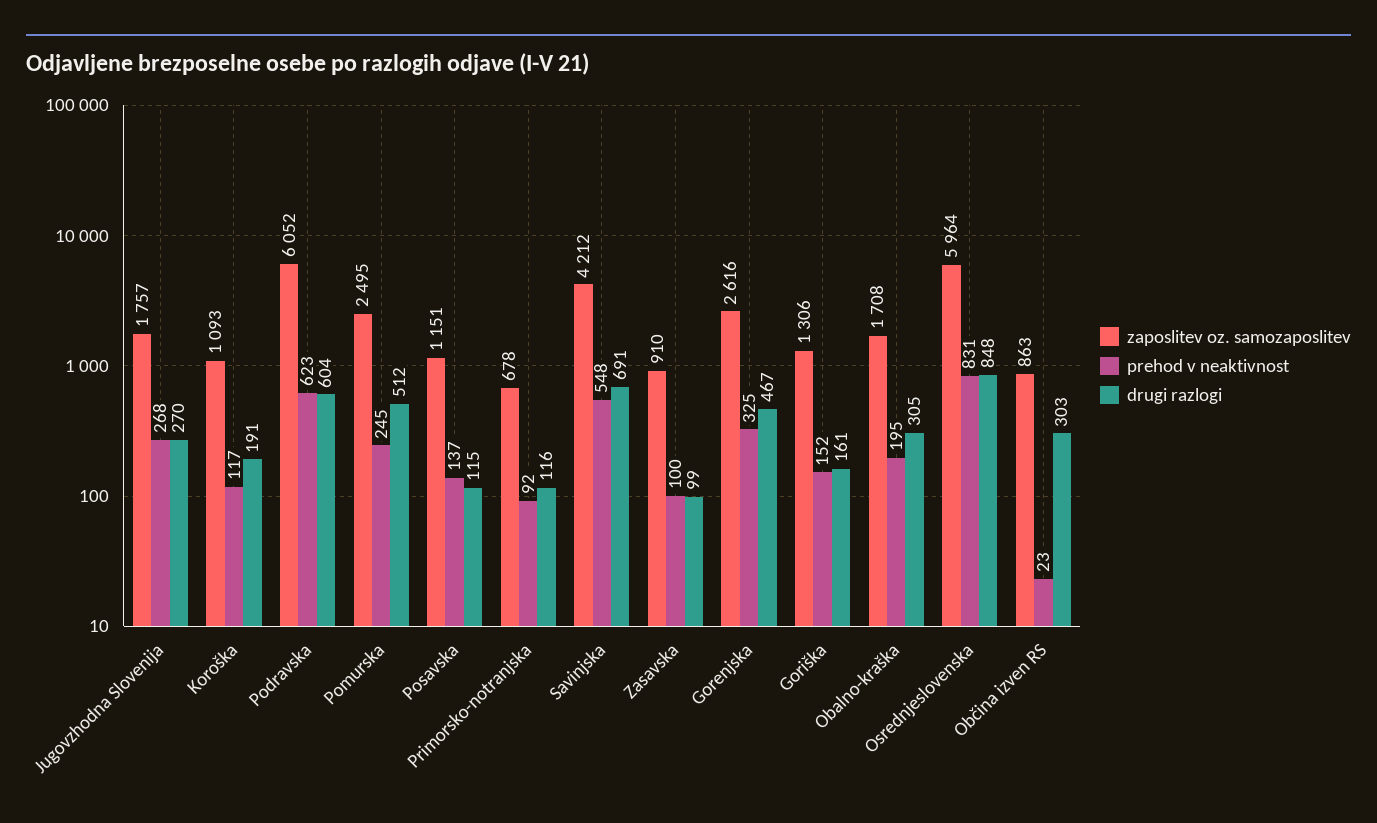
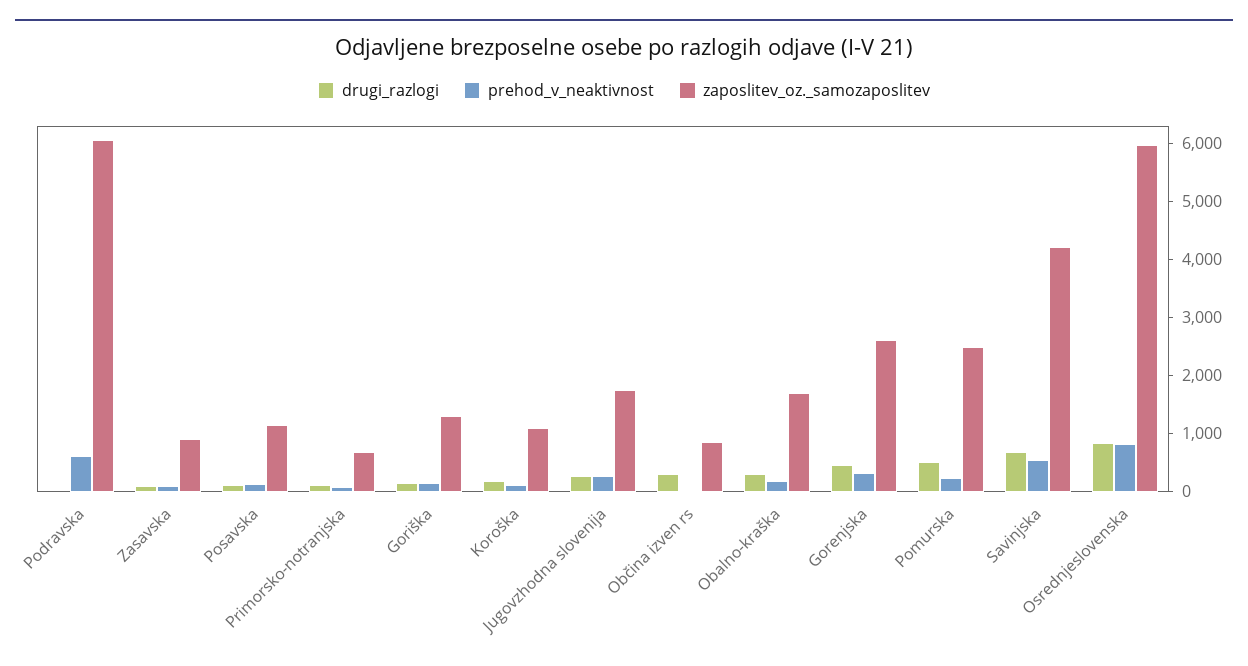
drugi razlogi, Podravska: 604 -> 0

